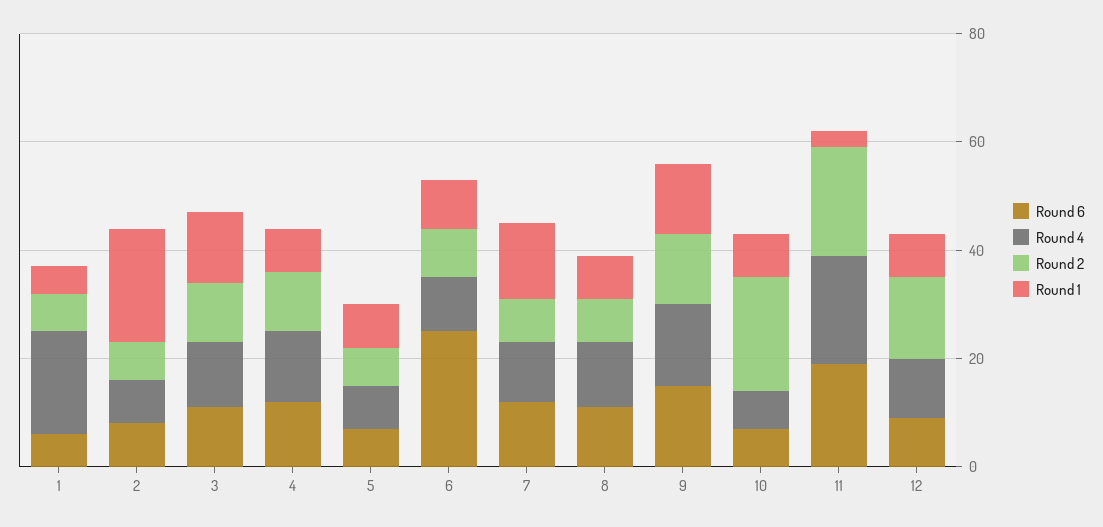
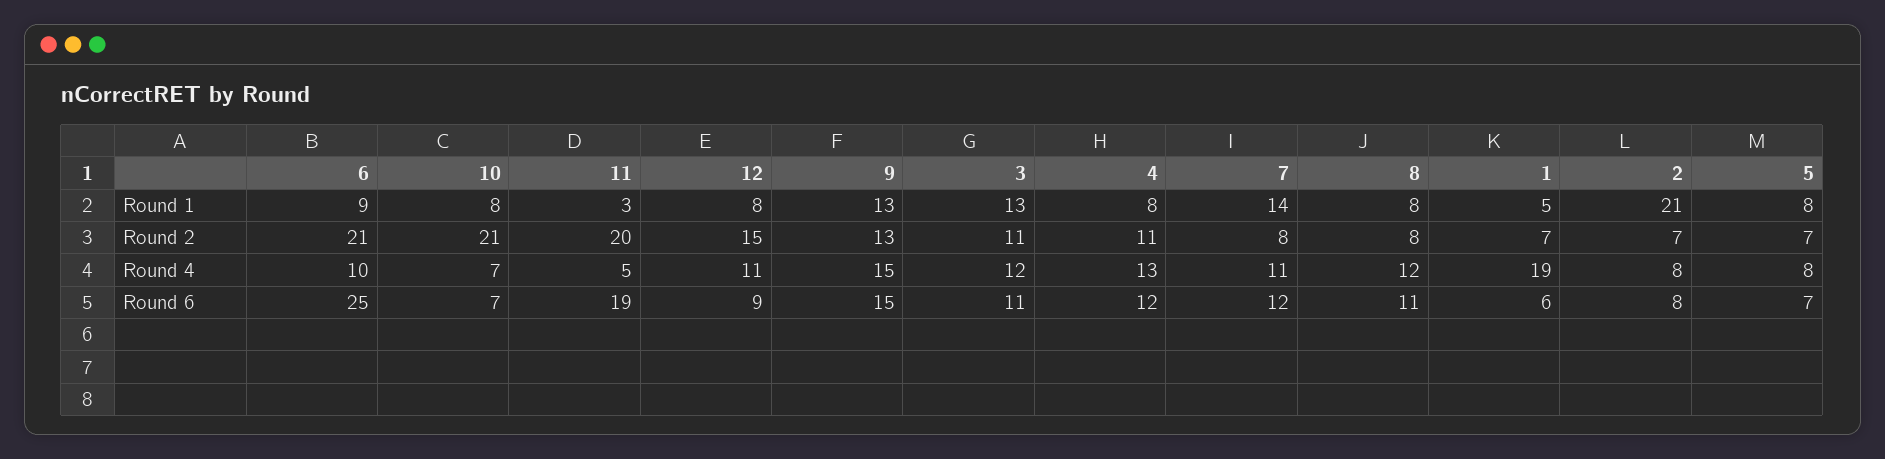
Round 2, 6: 10 -> 21
Round 4, 11: 20 -> 5

